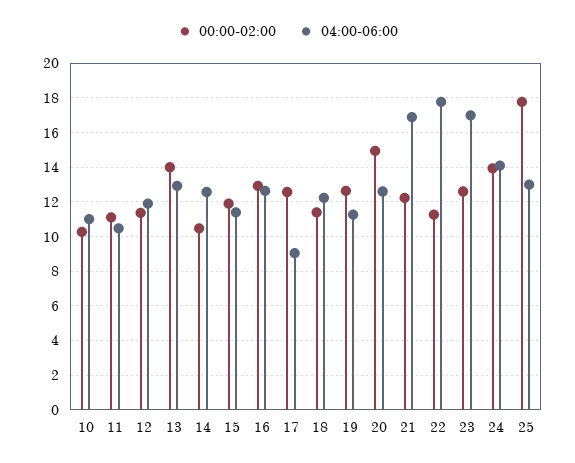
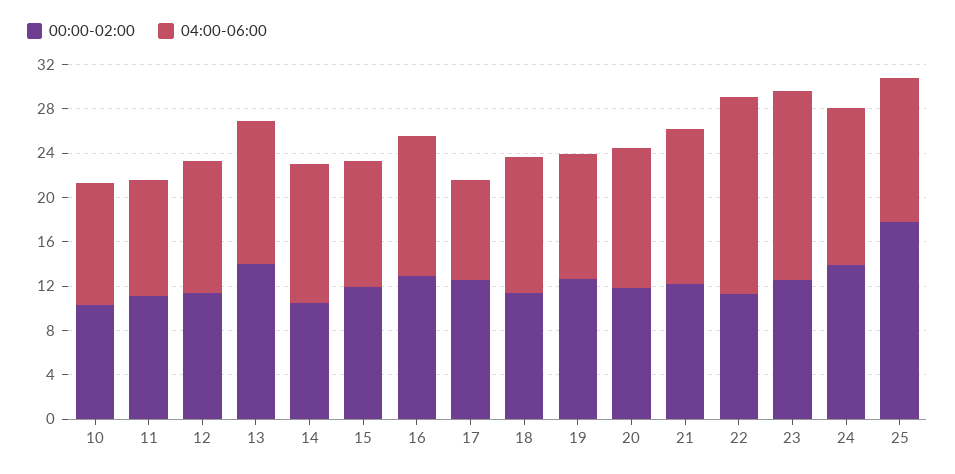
00:00-02:00, 20: 15 -> 12
04:00-06:00, 21: 17 -> 14

